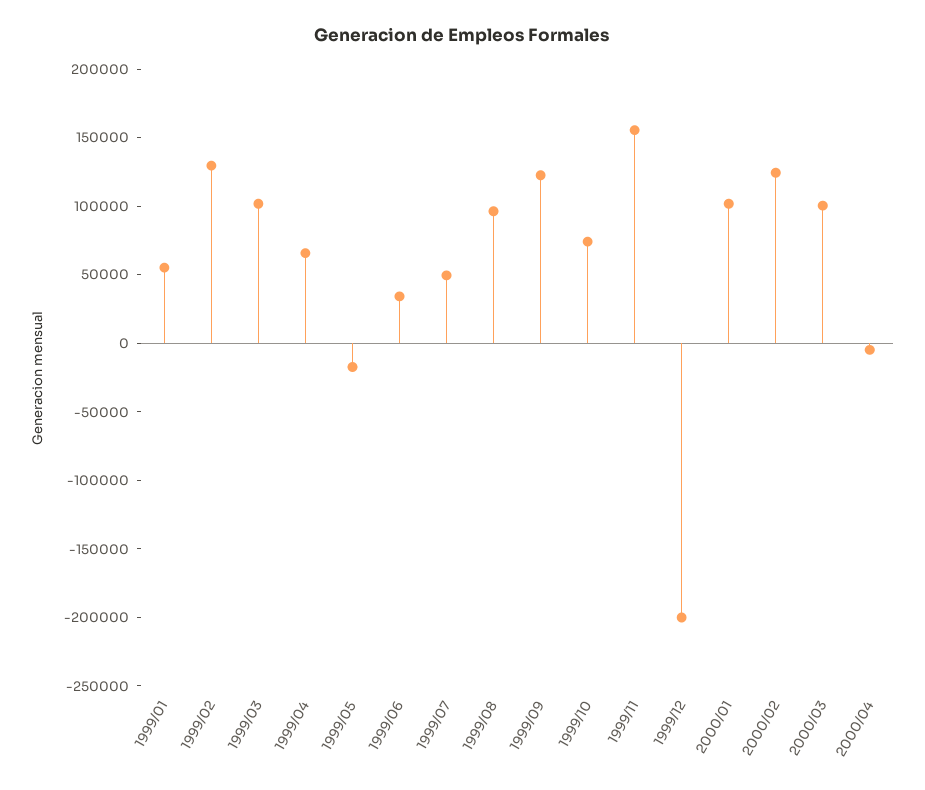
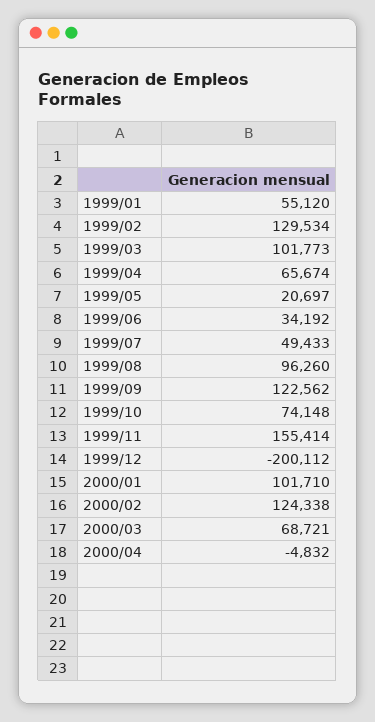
1999/05: -20000 -> 20697
2000/03: 100000 -> 68721

